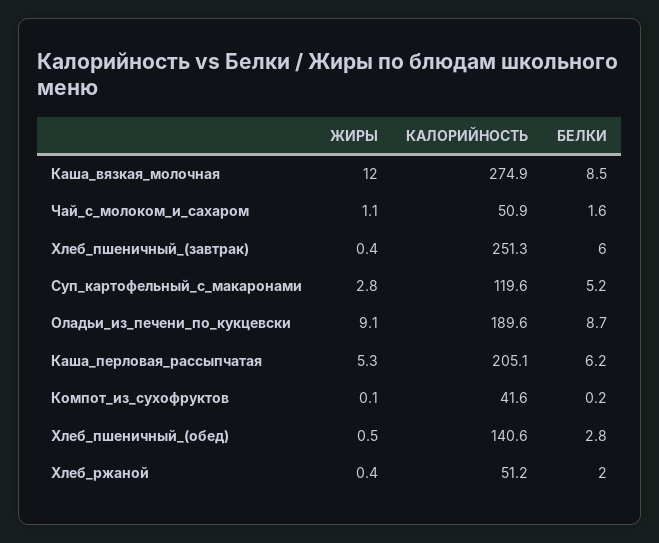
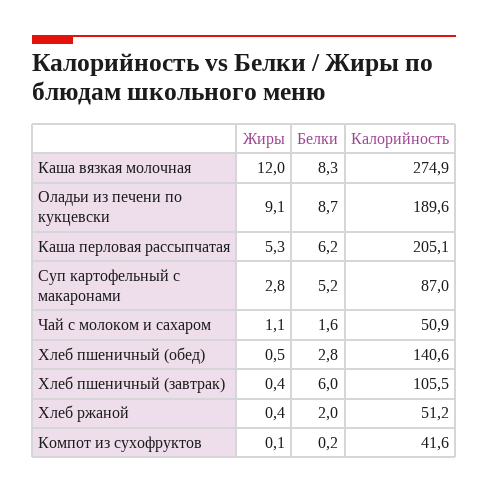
БЕЛКИ, Каша_вязкая_молочная: 8.5 -> 8.3
КАЛОРИЙНОСТЬ, Хлеб_пшеничный_(завтрак): 251.3 -> 105.5
КАЛОРИЙНОСТЬ, Суп_картофельный_с_макаронами: 119.6 -> 87

